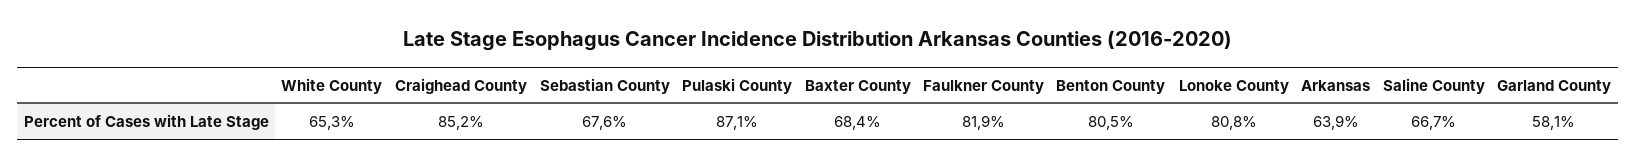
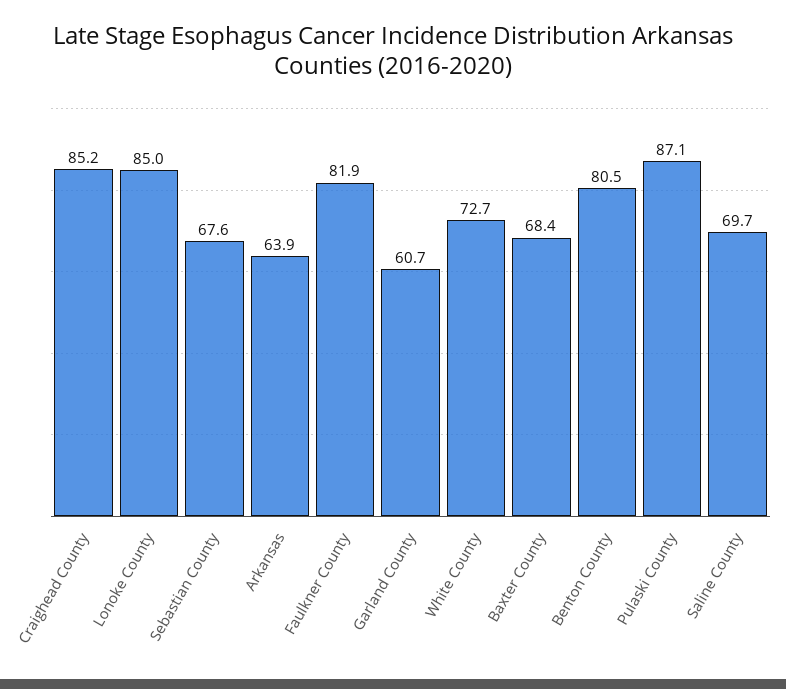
White County: 65.3 -> 72.7
Lonoke County: 80.8 -> 85
Saline County: 66.7 -> 69.7
Garland County: 58.1 -> 60.7

